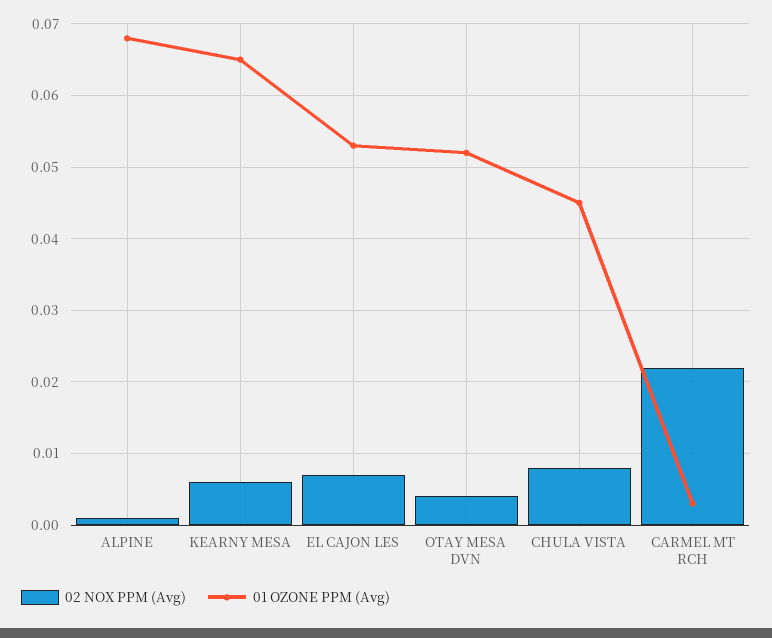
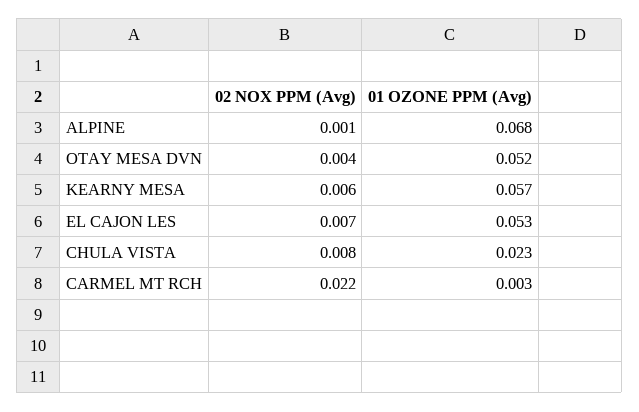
01 OZONE PPM (Avg), KEARNY MESA: 0.065 -> 0.057
01 OZONE PPM (Avg), CHULA VISTA: 0.045 -> 0.023

